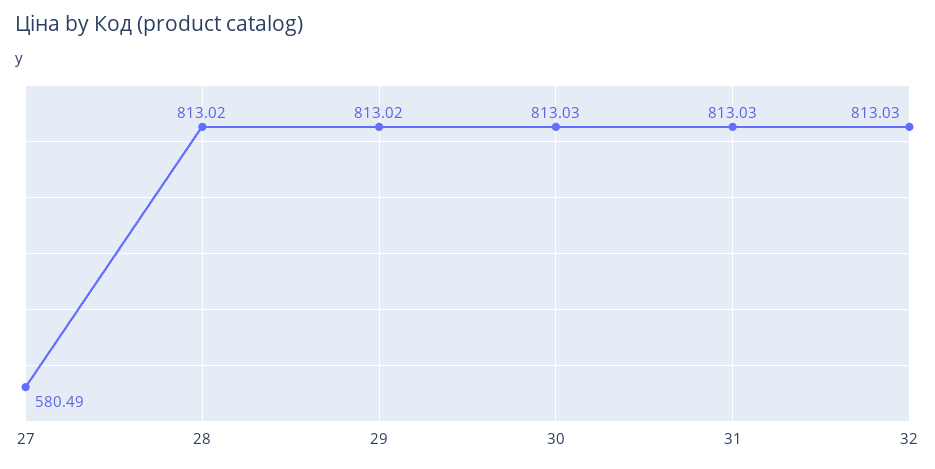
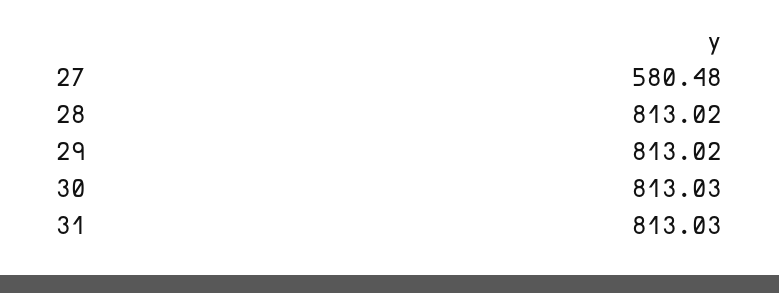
27: 580.49 -> 580.48
32: 813.03 -> none

